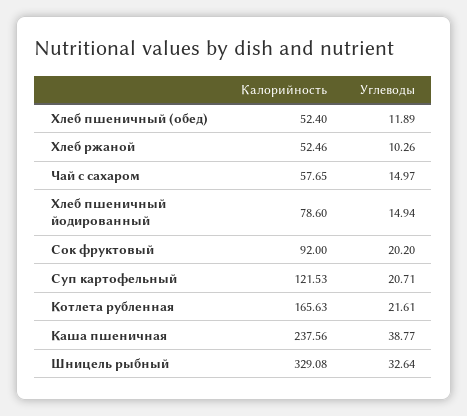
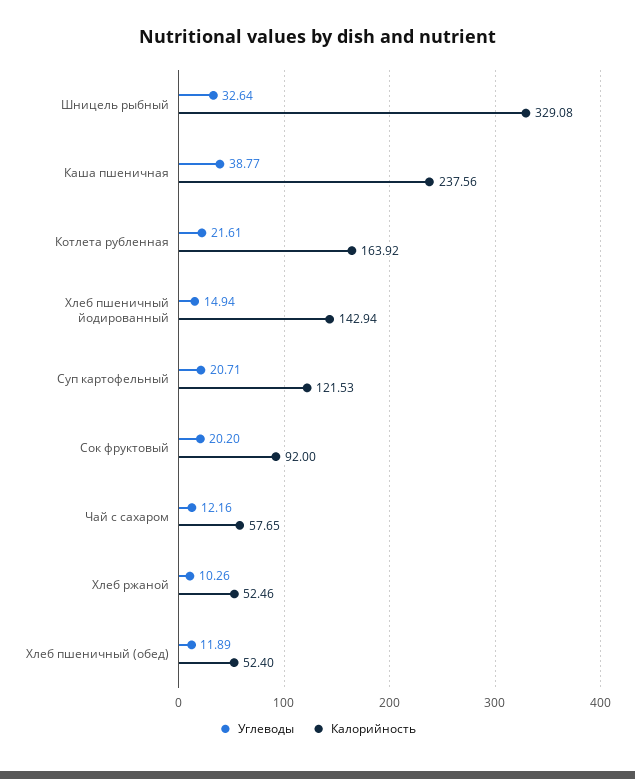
Углеводы, Чай с сахаром: 14.97 -> 12.16
Калорийность, Хлеб пшеничный йодированный: 78.6 -> 142.94
Калорийность, Котлета рубленная: 165.63 -> 163.92

